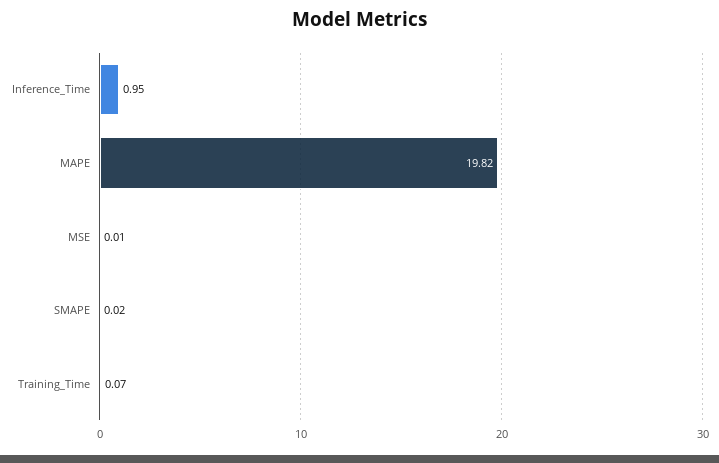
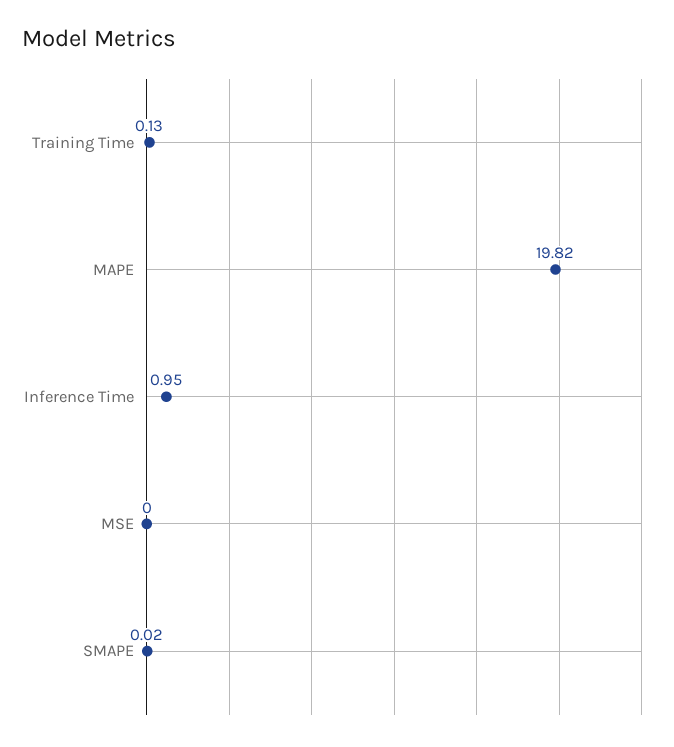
MSE: 0.01 -> 0
Training_Time: 0.07 -> 0.13

